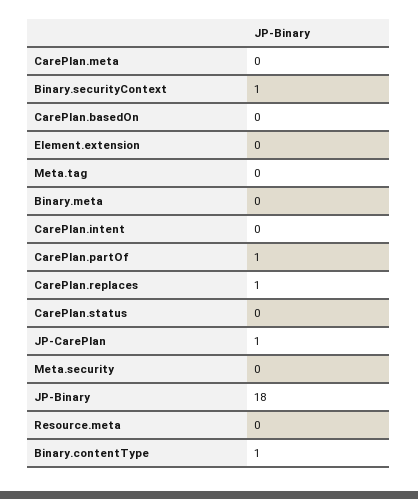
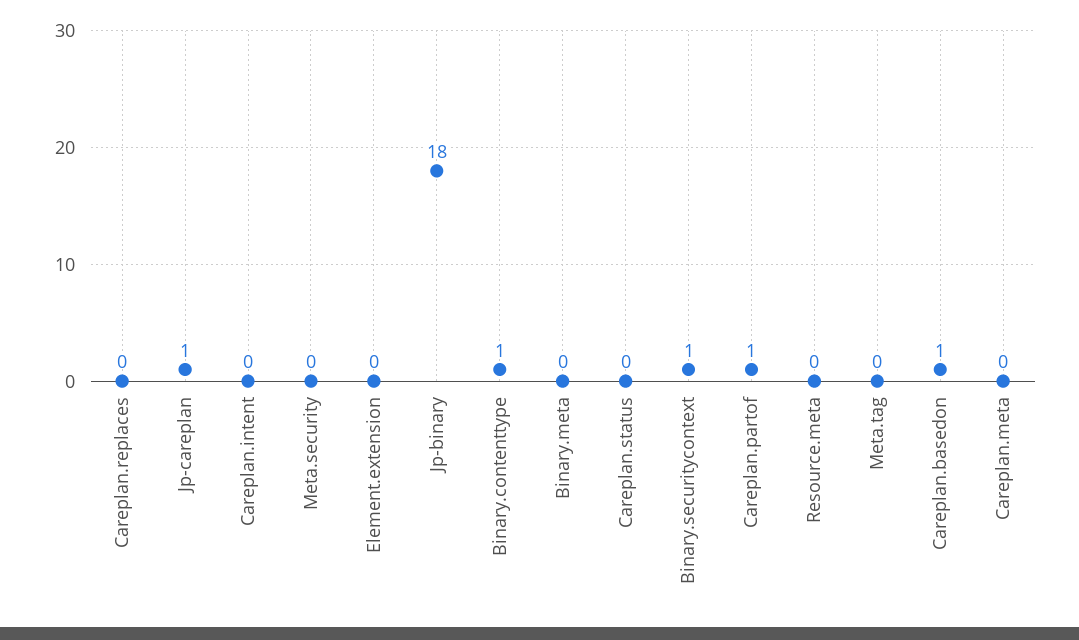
CarePlan.basedOn: 0 -> 1
CarePlan.replaces: 1 -> 0

